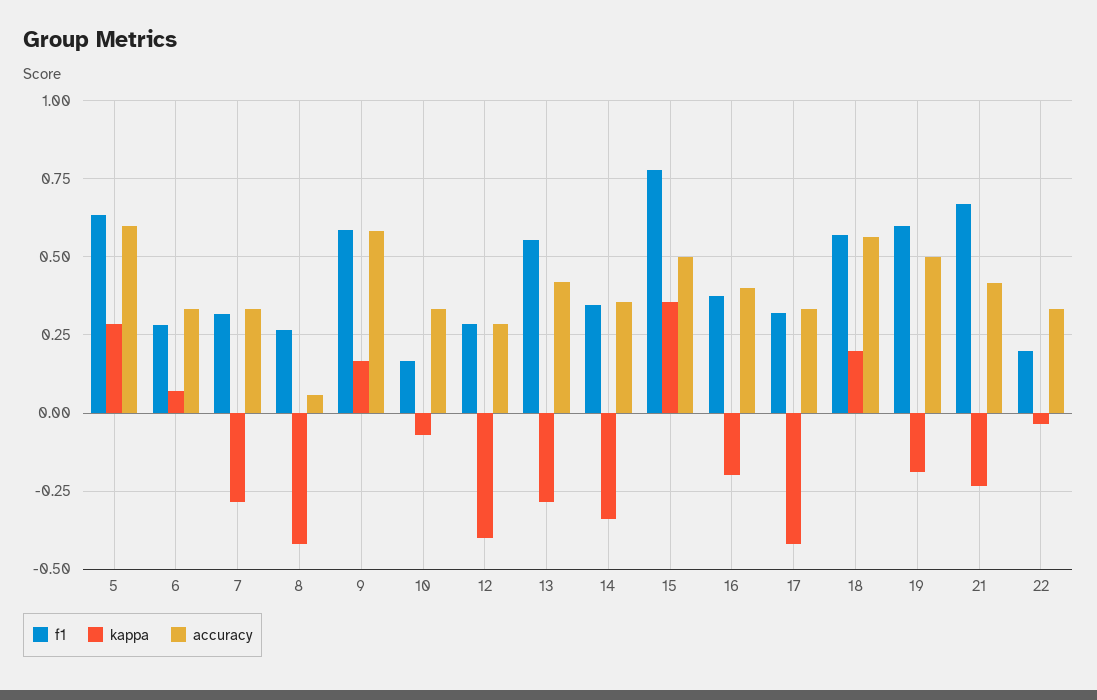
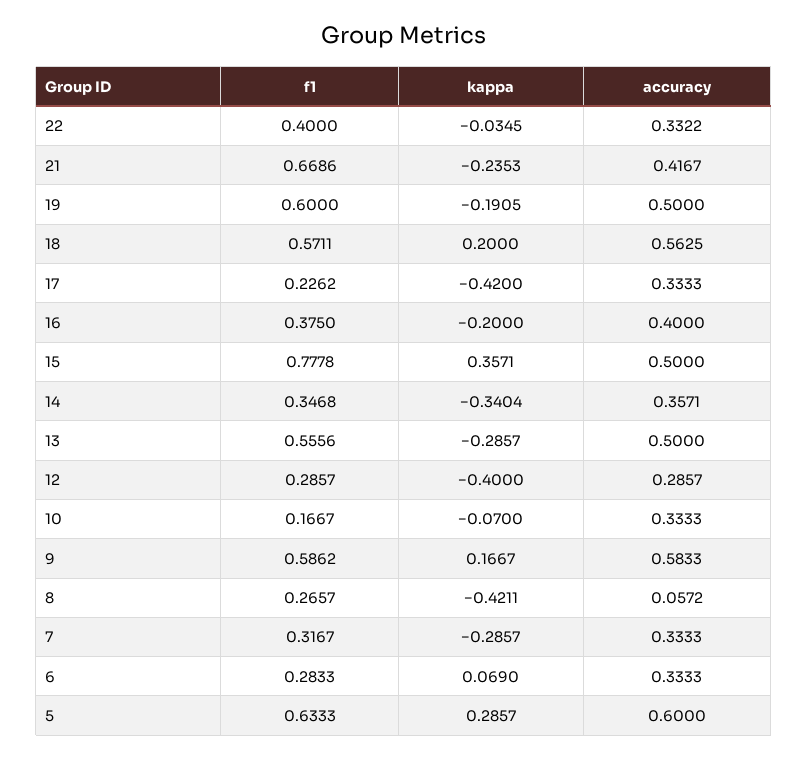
accuracy, 13: 0.425 -> 0.5
f1, 17: 0.325 -> 0.2262
f1, 22: 0.2 -> 0.4

